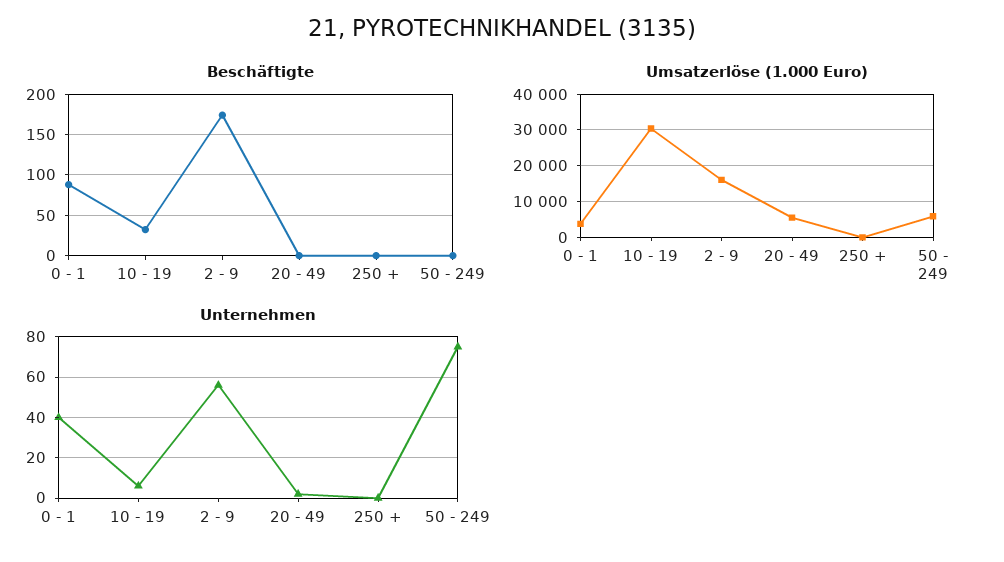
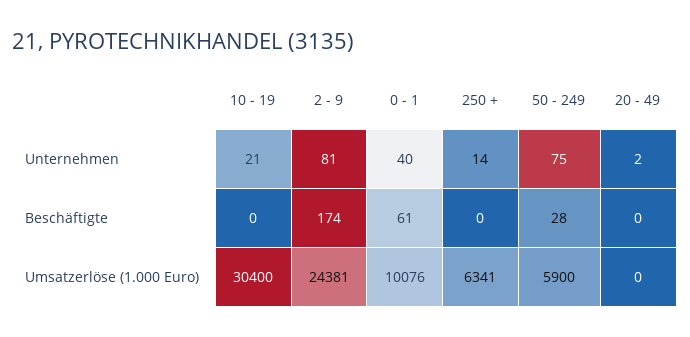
Beschäftigte, 0 - 1: 90 -> 61
Beschäftigte, 10 - 19: 30 -> 0
Beschäftigte, 50 - 249: 0 -> 28
Umsatzerlöse (1.000 Euro), 0 - 1: 4000 -> 10076
Umsatzerlöse (1.000 Euro), 2 - 9: 16000 -> 24381
Umsatzerlöse (1.000 Euro), 20 - 49: 6000 -> 0
Umsatzerlöse (1.000 Euro), 250 +: 0 -> 6341
Unternehmen, 10 - 19: 5 -> 21
Unternehmen, 2 - 9: 55 -> 81
Unternehmen, 250 +: 0 -> 14

